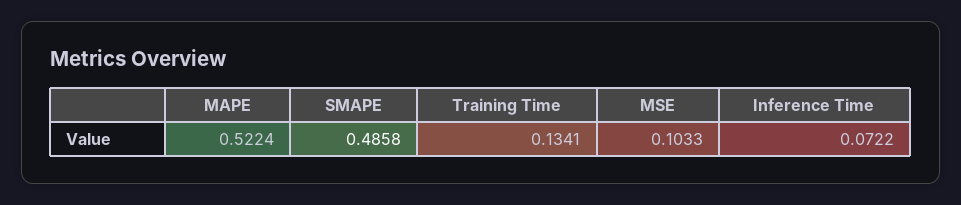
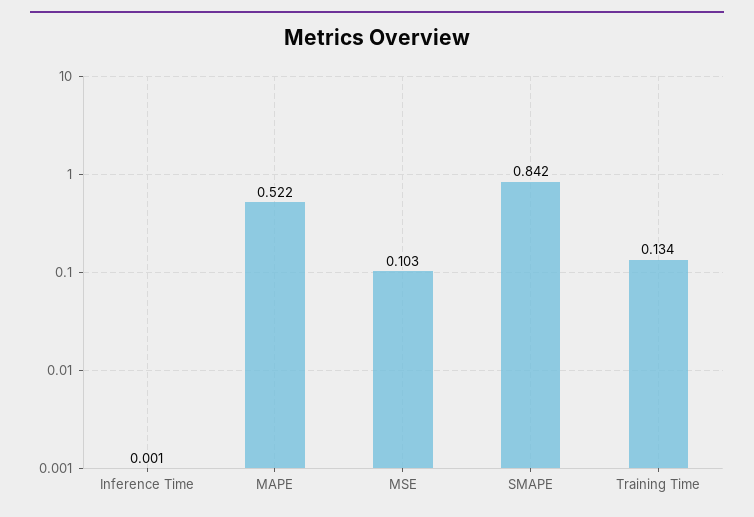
SMAPE: 0.4858 -> 0.842
Inference Time: 0.0722 -> 0.001

